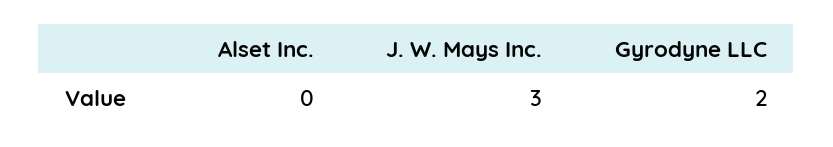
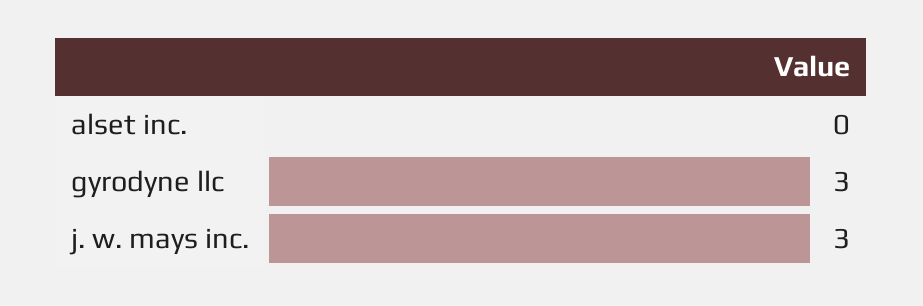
Gyrodyne LLC: 2 -> 3

